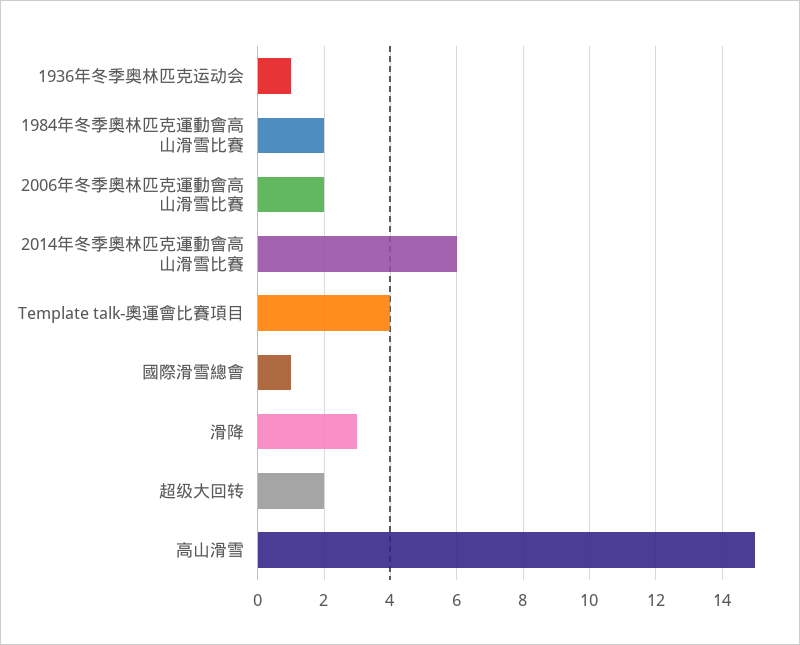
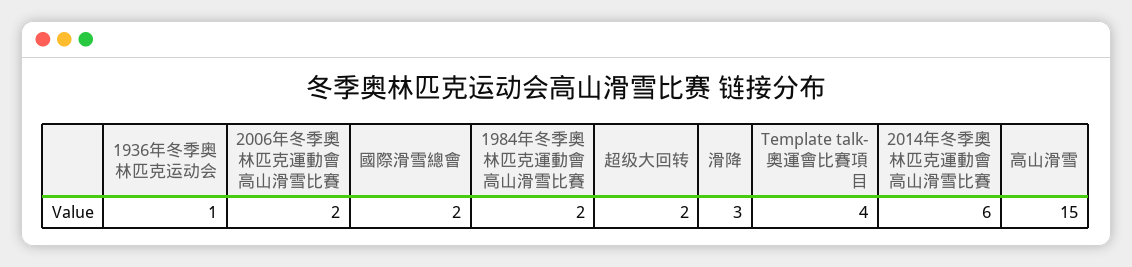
國際滑雪總會: 1 -> 2

